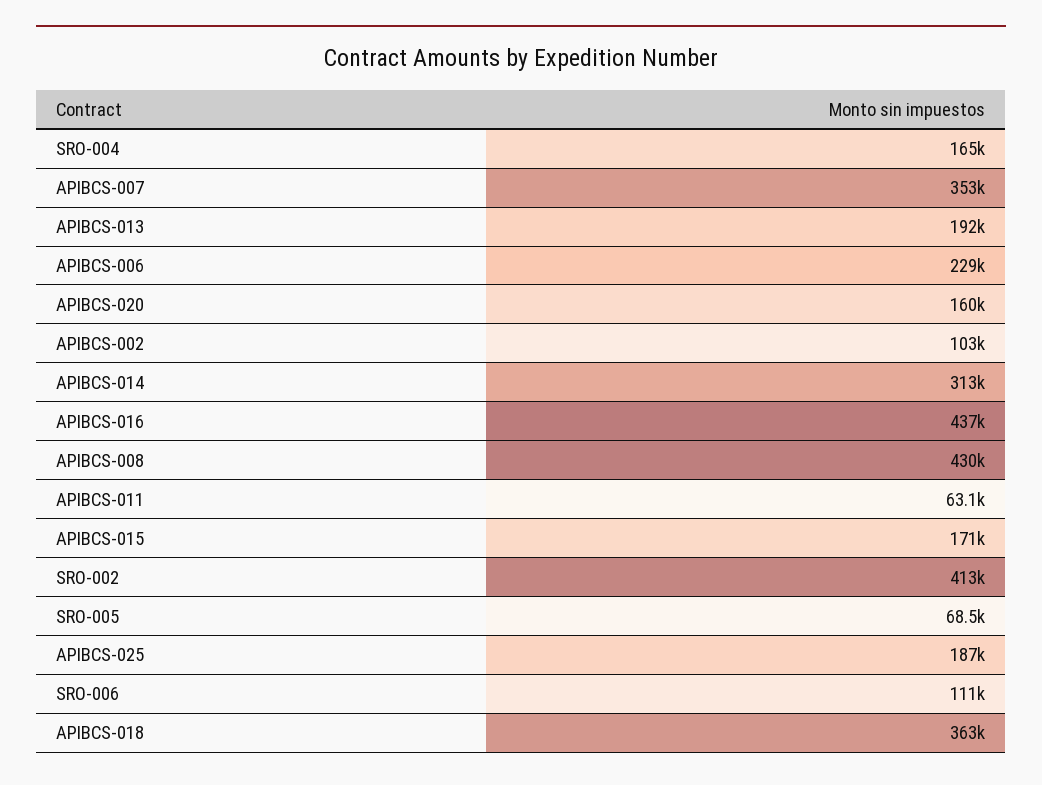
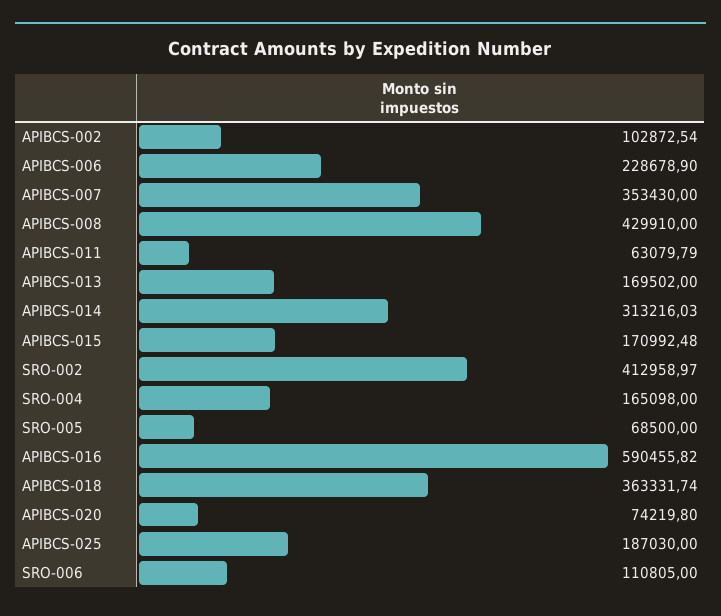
APIBCS-013: 192000 -> 169502
APIBCS-020: 160000 -> 74219.8
APIBCS-016: 437000 -> 590455.82

